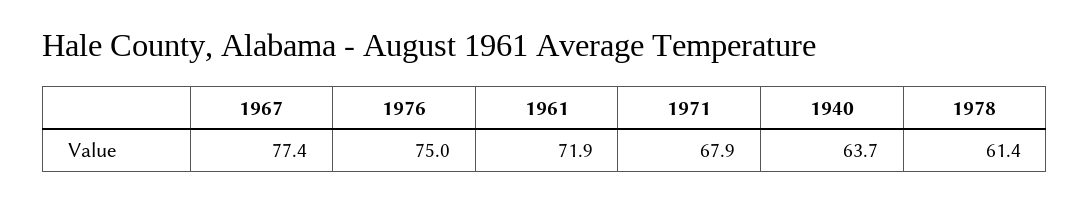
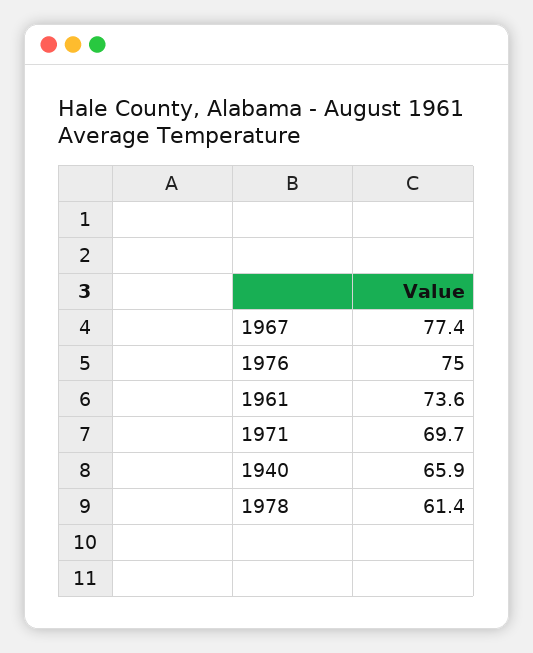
1961: 71.9 -> 73.6
1971: 67.9 -> 69.7
1940: 63.7 -> 65.9

